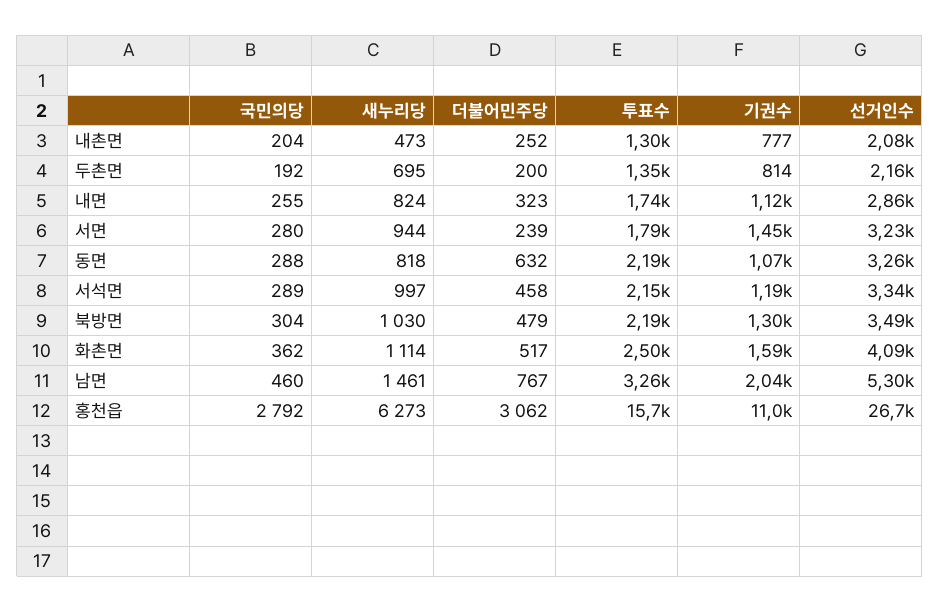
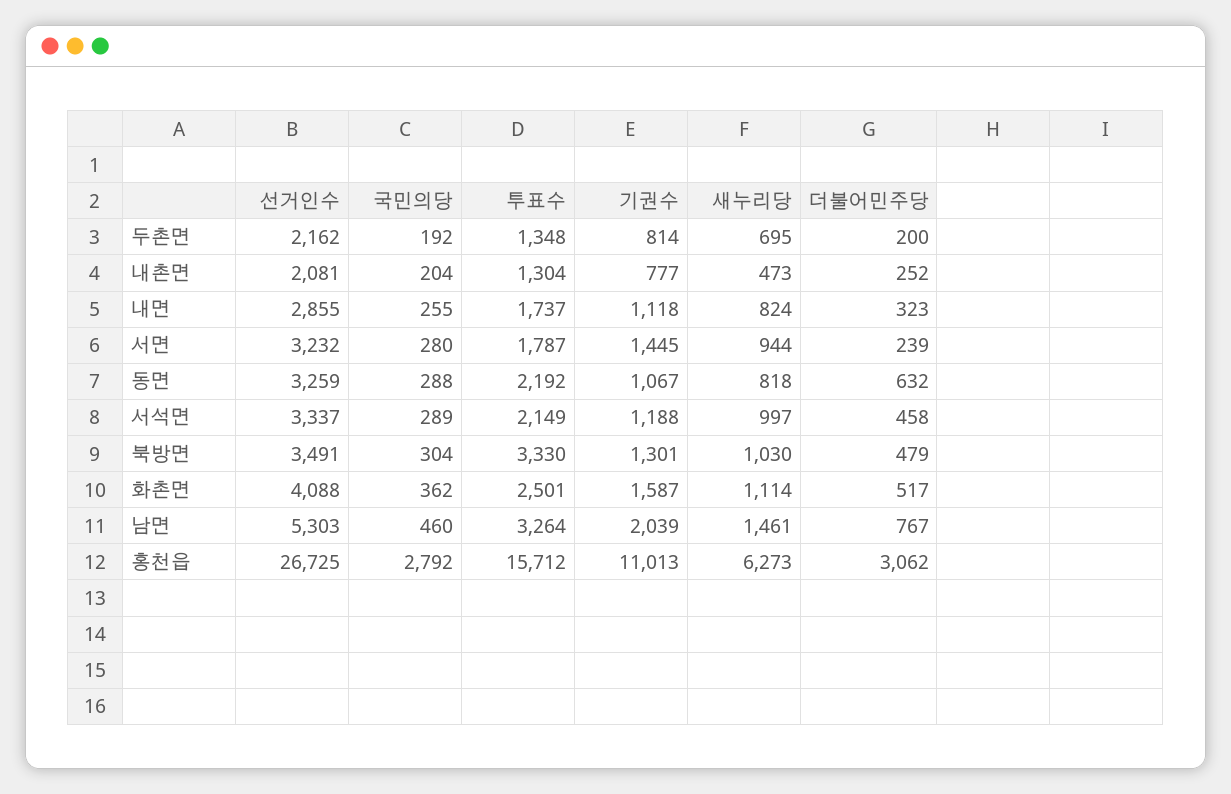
투표수, 북방면: 2190 -> 3330

